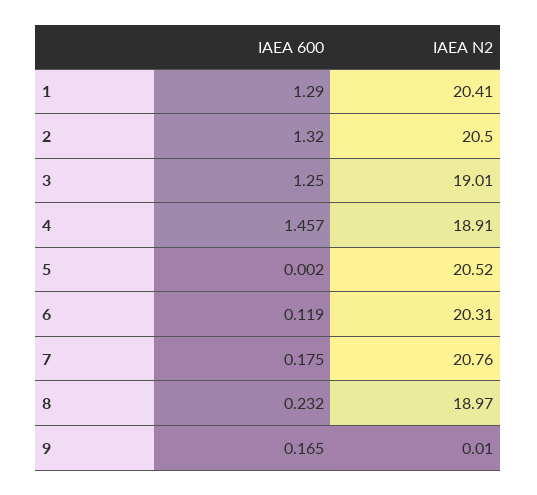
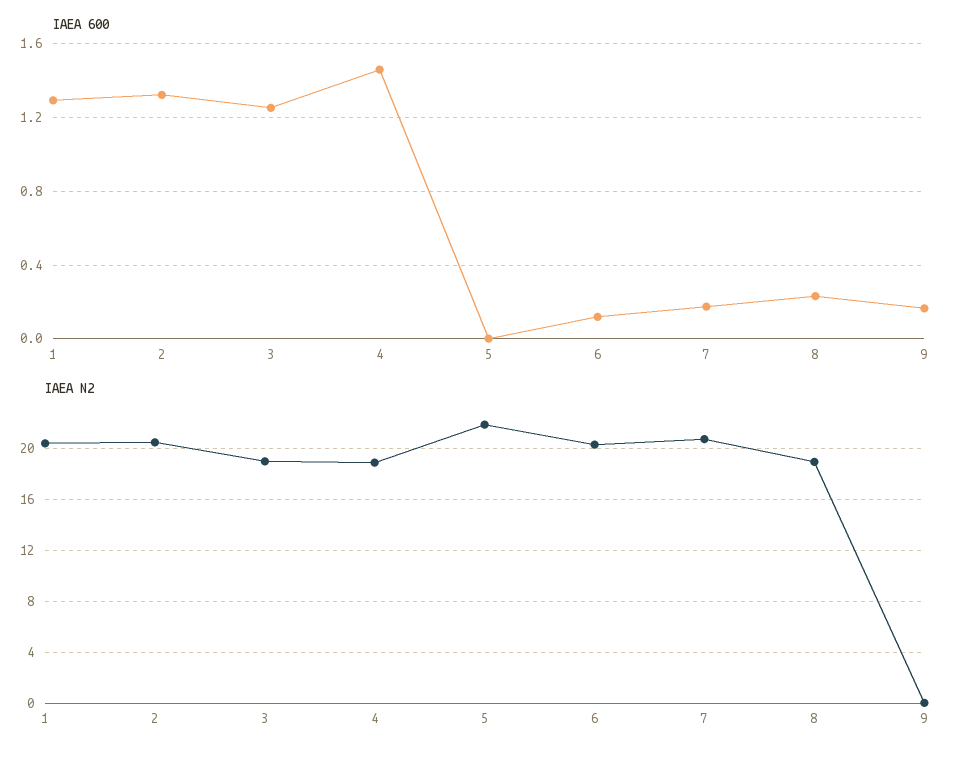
IAEA N2, 5: 20.52 -> 22

